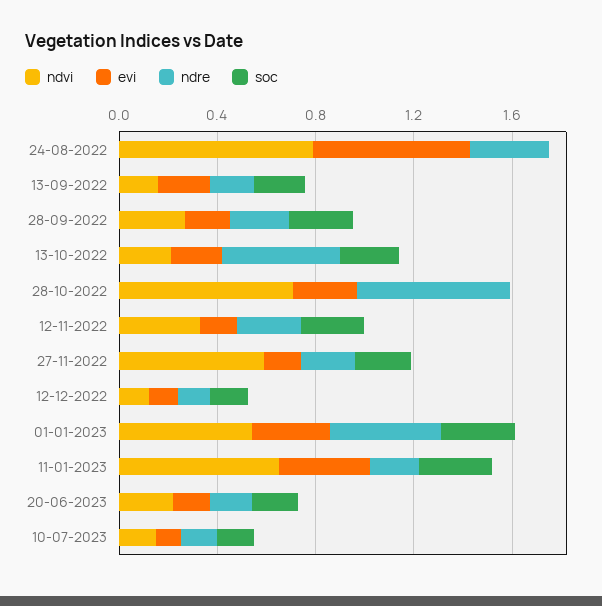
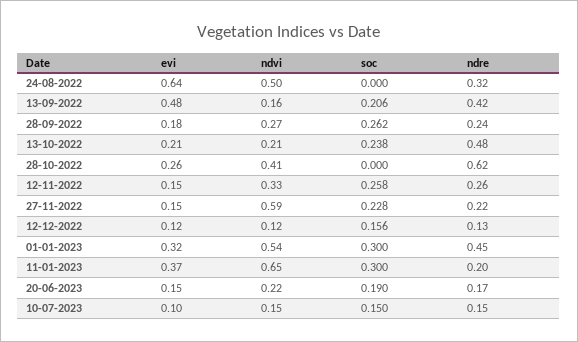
ndvi, 24-08-2022: 0.8 -> 0.5
evi, 13-09-2022: 0.2 -> 0.48
ndre, 13-09-2022: 0.2 -> 0.42
ndvi, 28-10-2022: 0.7 -> 0.41

